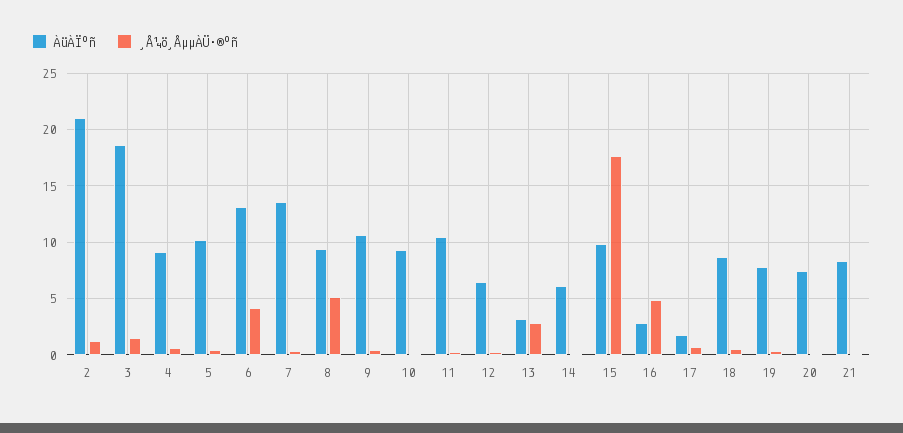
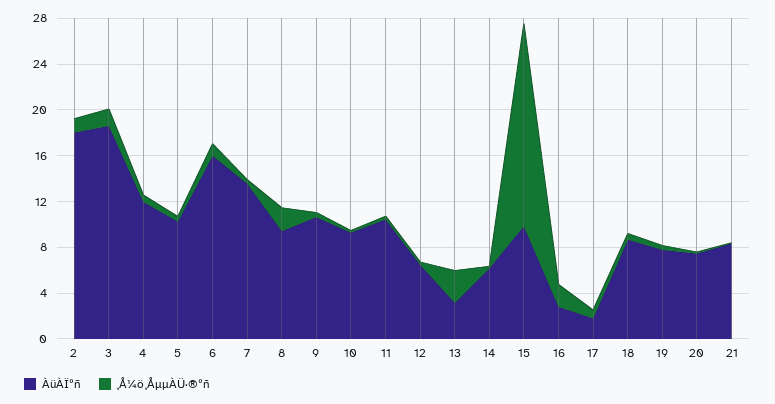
ÀüÀÏºñ, 2: 21 -> 18
ÀüÀÏºñ, 4: 9 -> 12
ÀüÀÏºñ, 6: 13 -> 16
¸Å¼ö¸ÅµµÀÜ·®ºñ, 6: 4 -> 1
¸Å¼ö¸ÅµµÀÜ·®ºñ, 8: 5 -> 2
¸Å¼ö¸ÅµµÀÜ·®ºñ, 16: 5 -> 2

